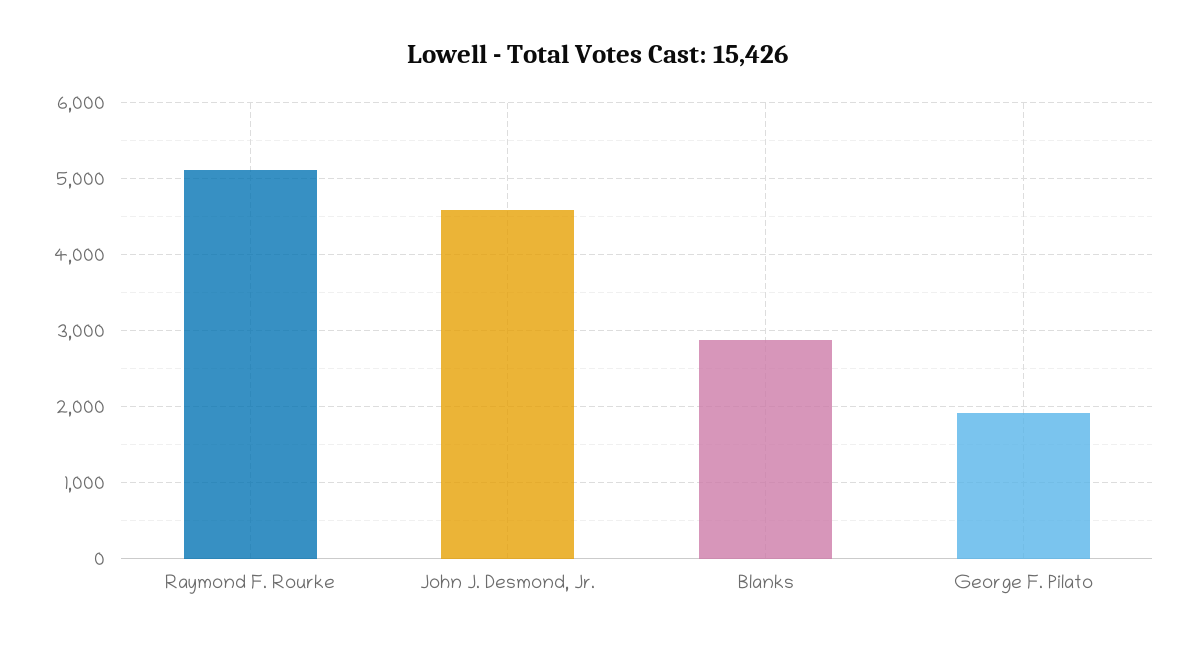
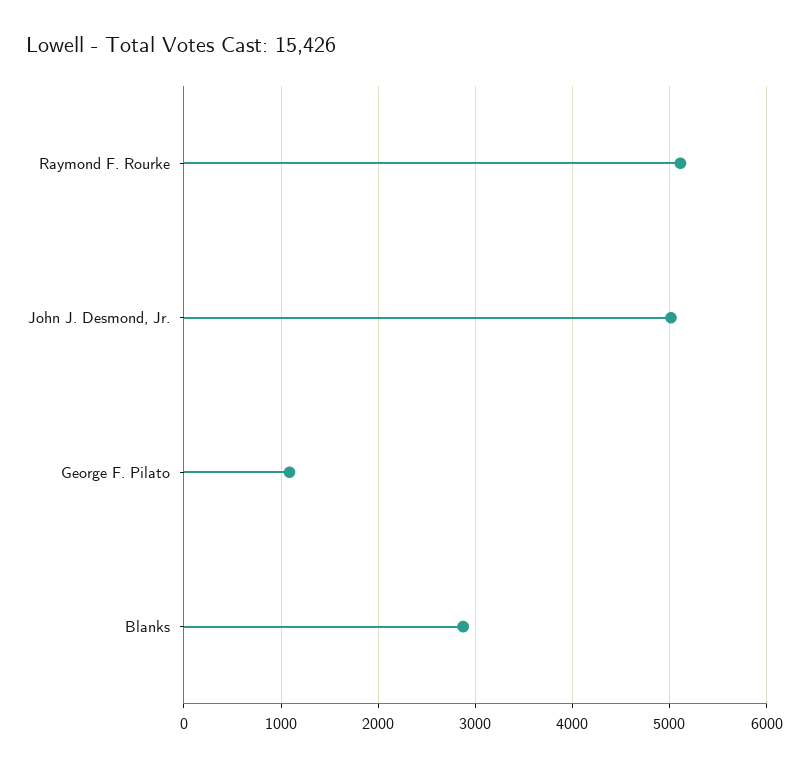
John J. Desmond, Jr.: 4600 -> 5000
George F. Pilato: 1900 -> 1100

